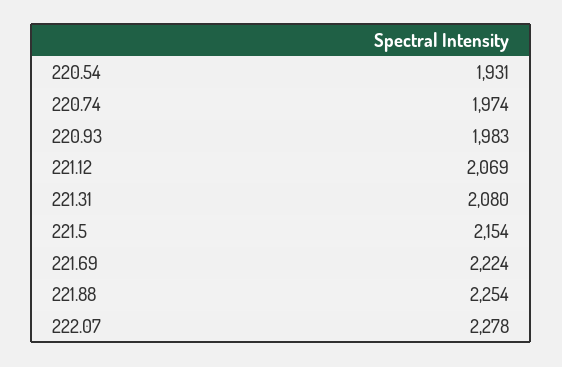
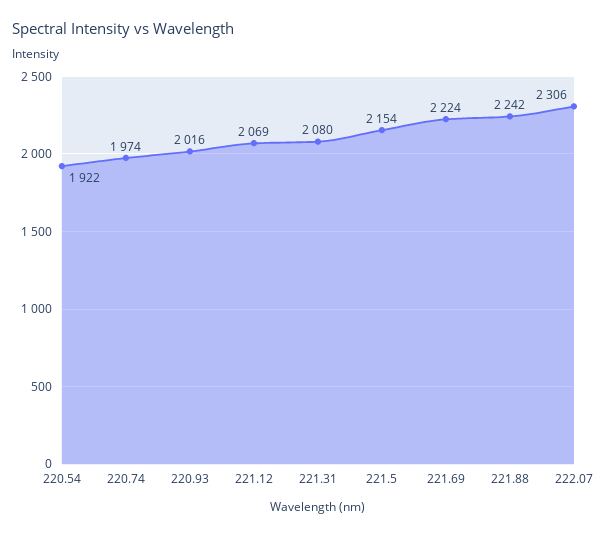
220.54: 1931 -> 1922
220.93: 1983 -> 2016
221.88: 2254 -> 2242
222.07: 2278 -> 2306

